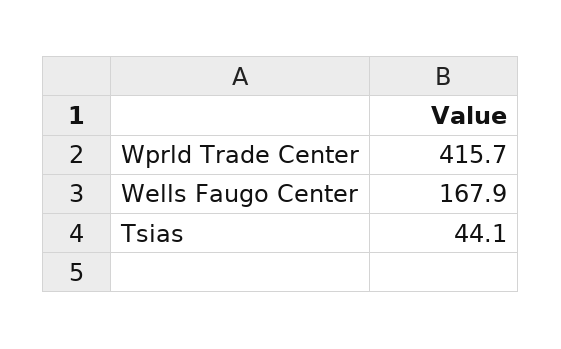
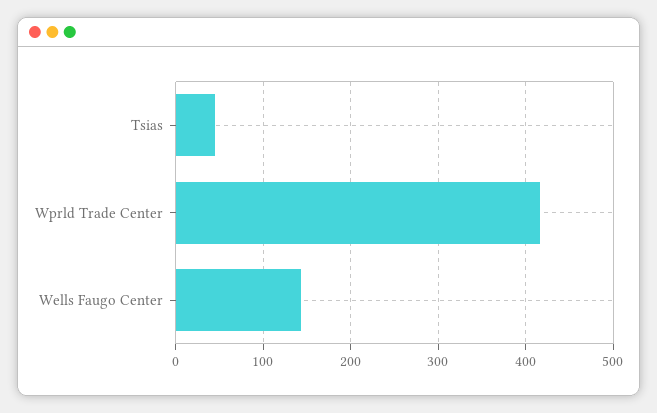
Wells Faugo Center: 167.9 -> 140

